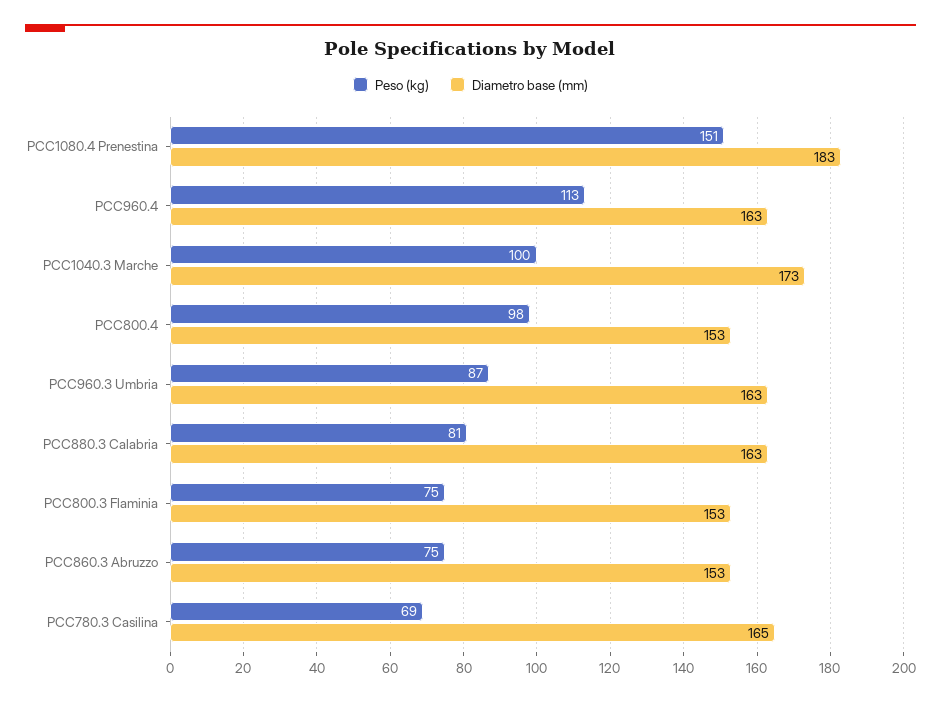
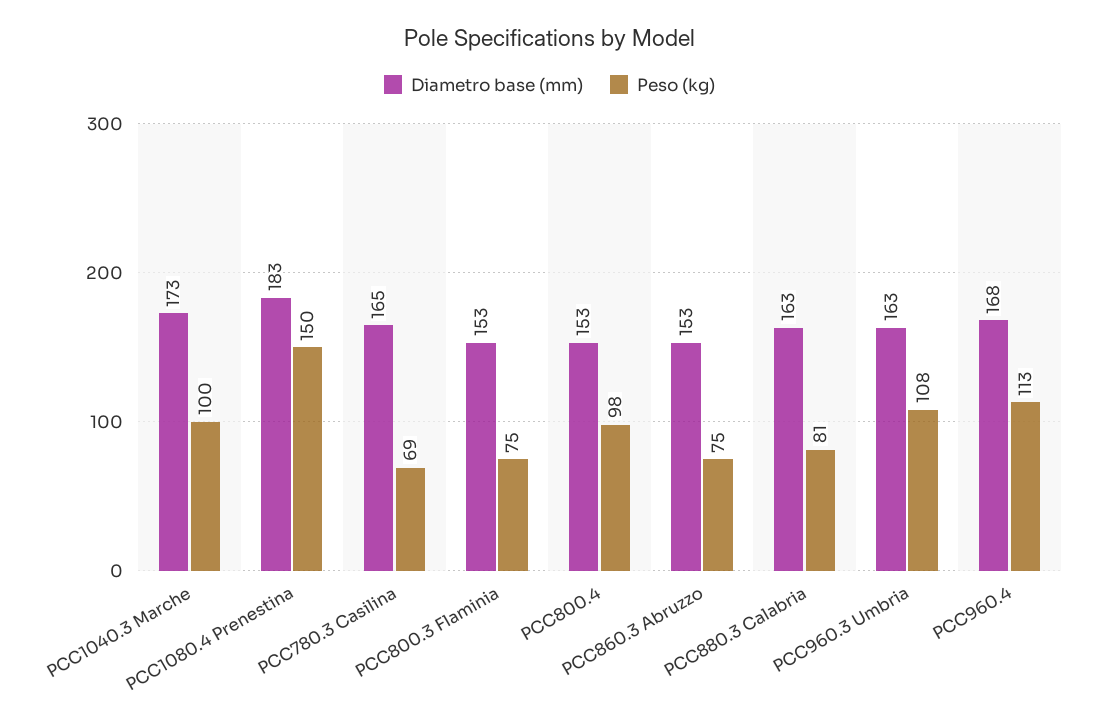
Peso (kg), PCC1080.4 Prenestina: 151 -> 150
Diametro base (mm), PCC960.4: 163 -> 168
Peso (kg), PCC960.3 Umbria: 87 -> 108

